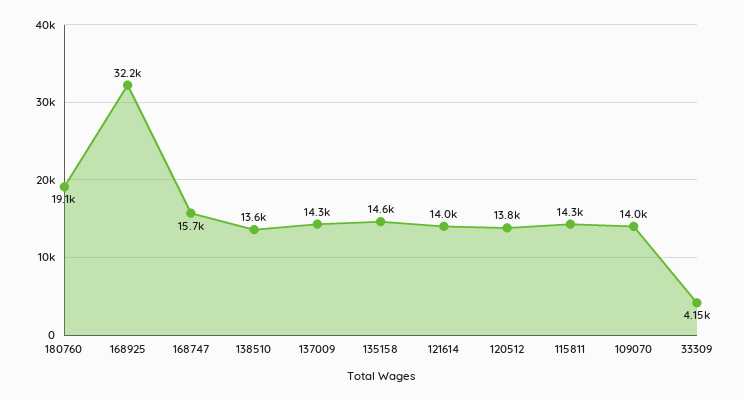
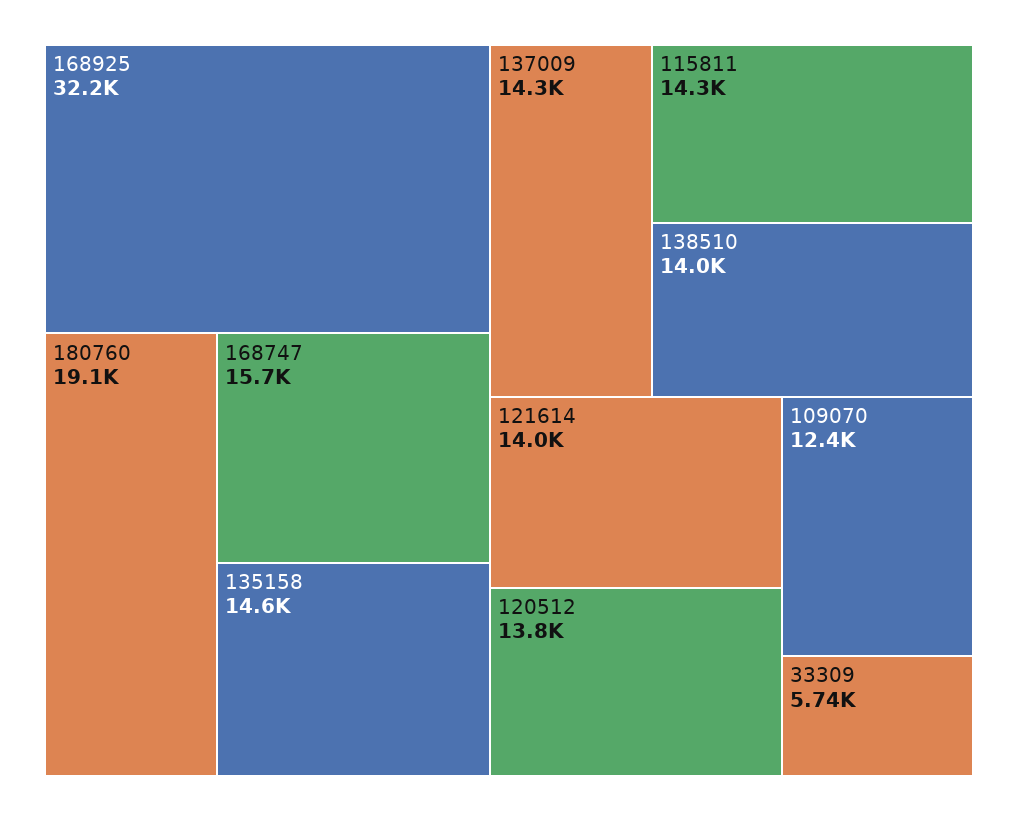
138510: 13600 -> 14000
109070: 14000 -> 12400
33309: 4150 -> 5740

